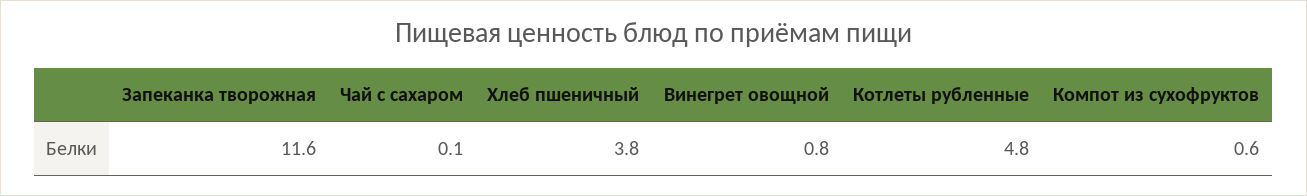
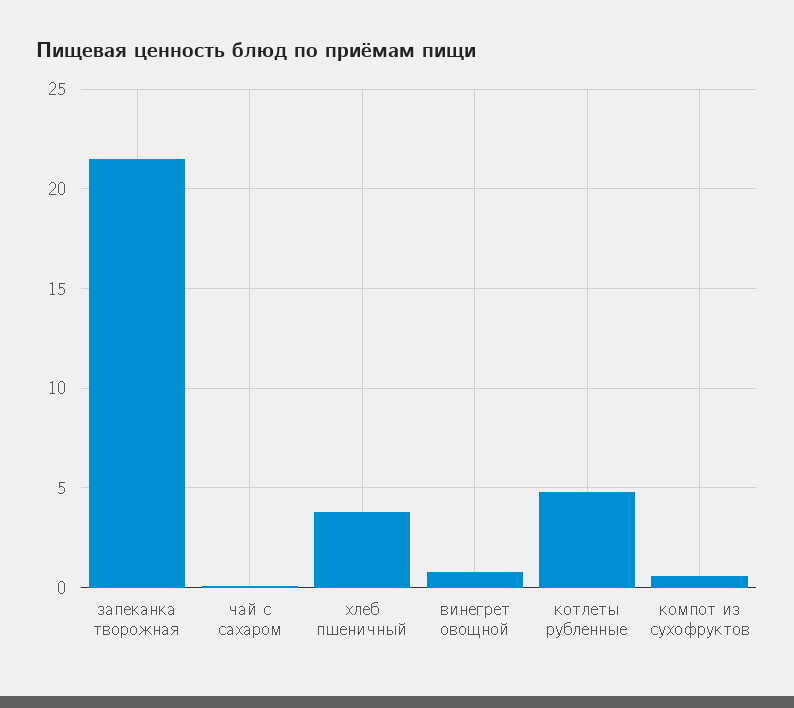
Запеканка творожная: 11.6 -> 21.5

